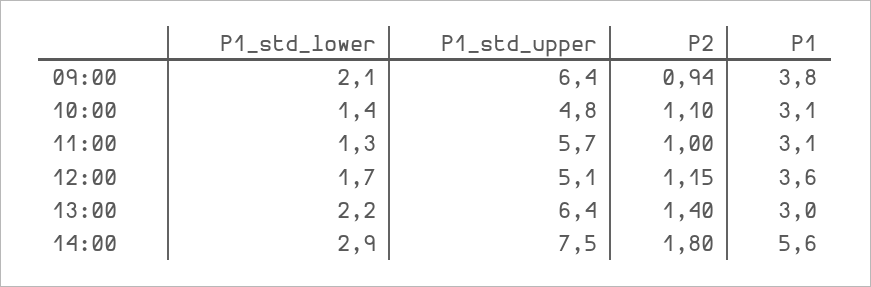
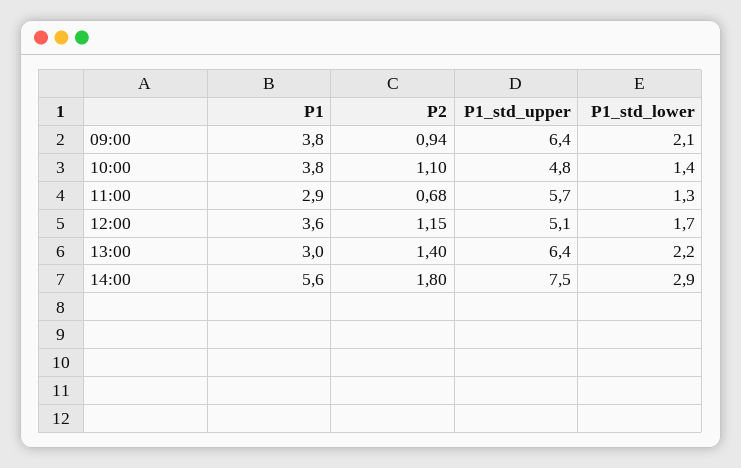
P1, 10:00: 3.1 -> 3.8
P2, 11:00: 1 -> 0.68
P1, 11:00: 3.1 -> 2.9

